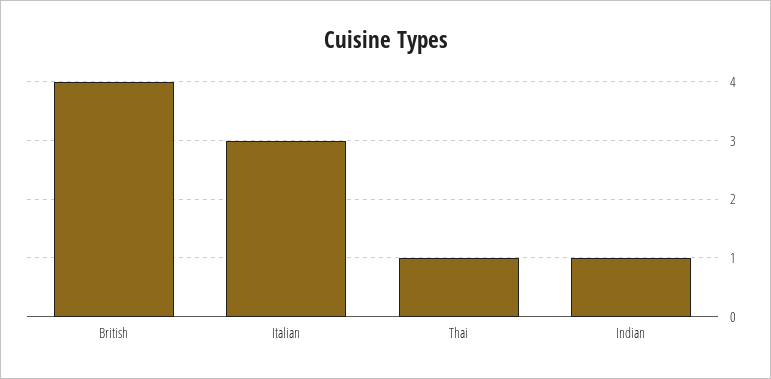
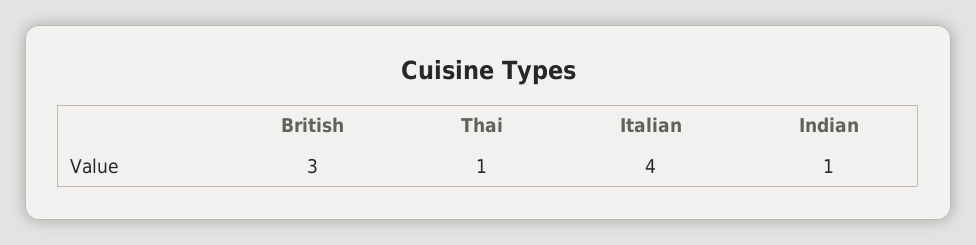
British: 4 -> 3
Italian: 3 -> 4

